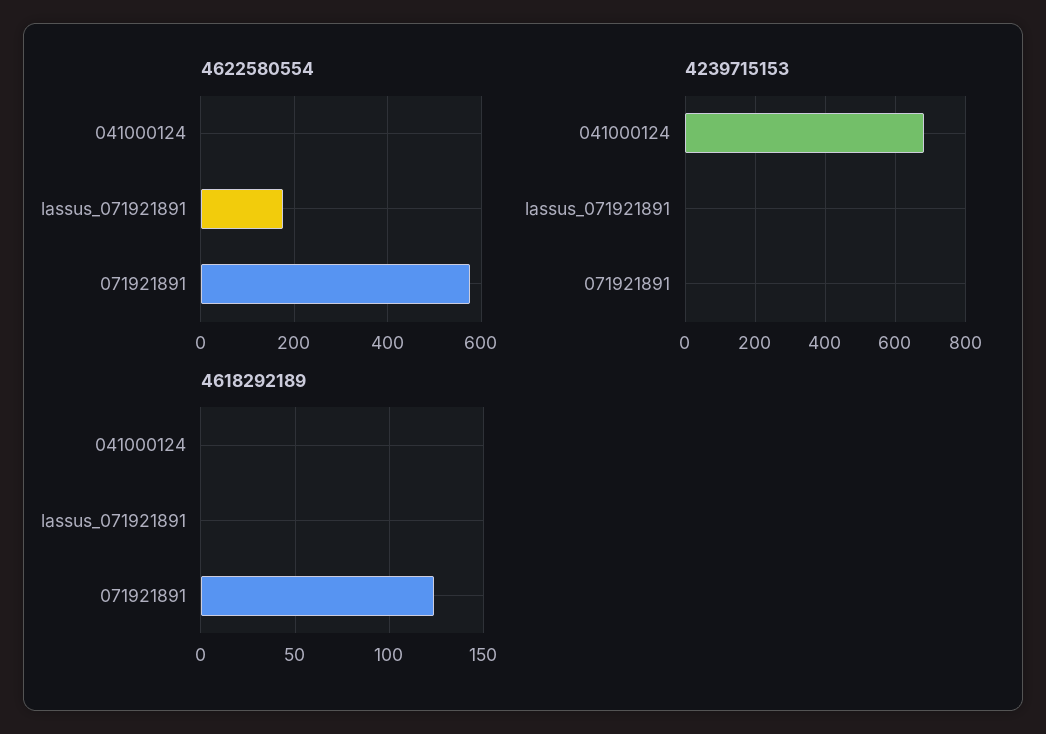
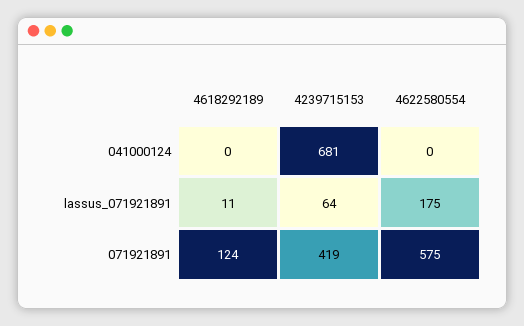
4239715153, lassus_071921891: 0 -> 64
4239715153, 071921891: 0 -> 419
4618292189, lassus_071921891: 0 -> 11

